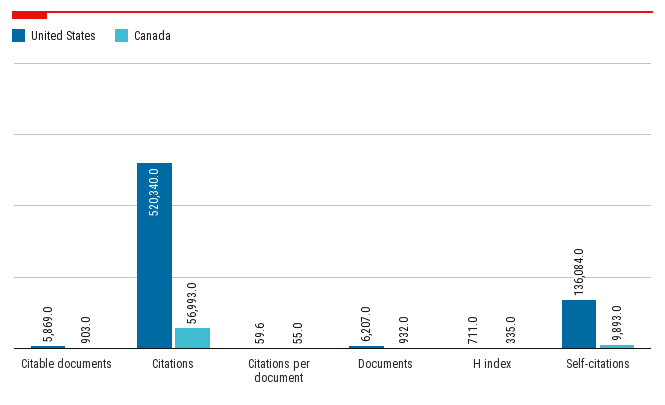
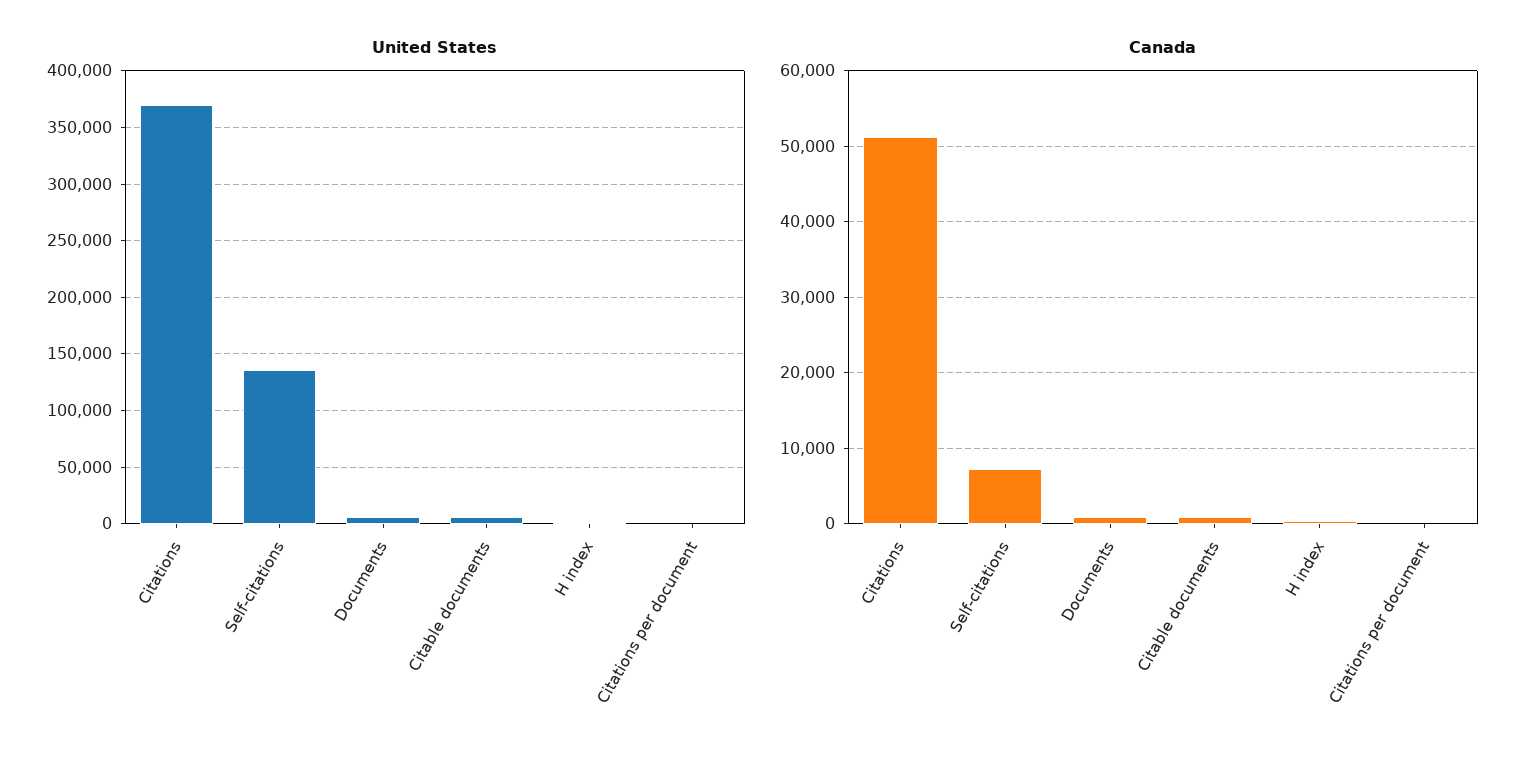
United States, Citations: 520340 -> 370000
Canada, Citations: 56993 -> 51000
Canada, Self-citations: 9893 -> 7000

